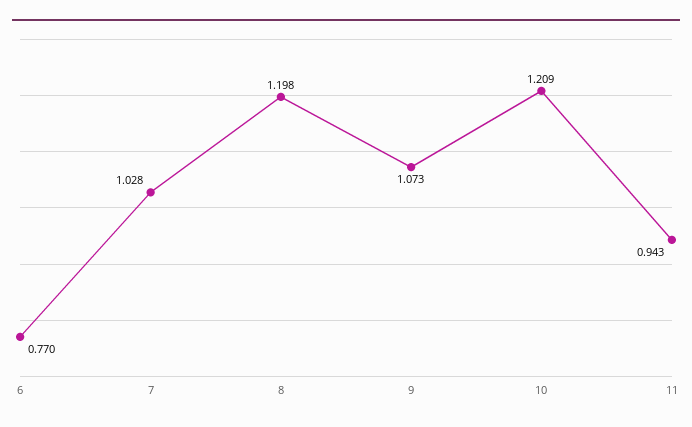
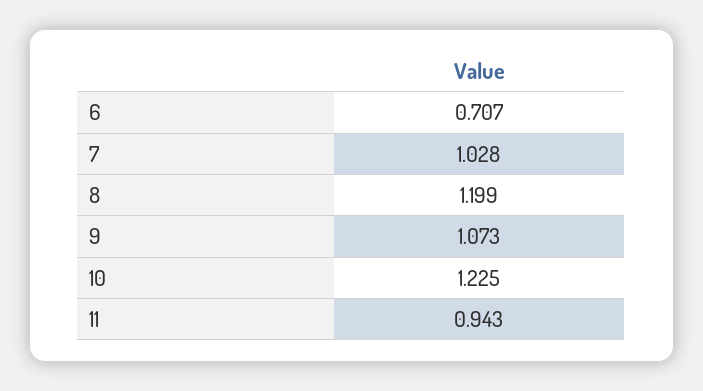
6: 0.77 -> 0.707
8: 1.198 -> 1.199
10: 1.209 -> 1.225

